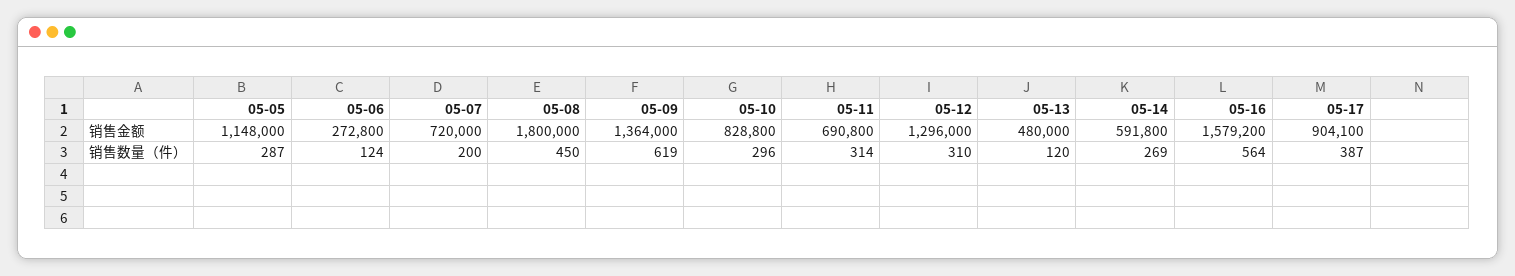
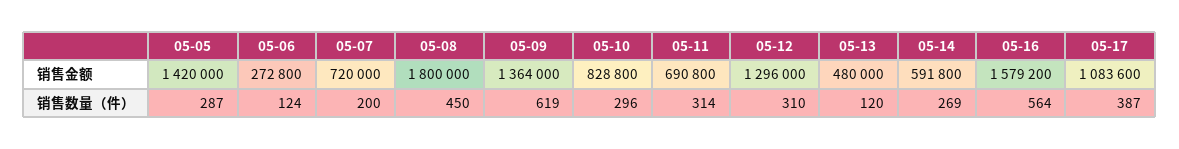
05-05, 销售金额: 1148000 -> 1420000
05-17, 销售金额: 904100 -> 1083600

